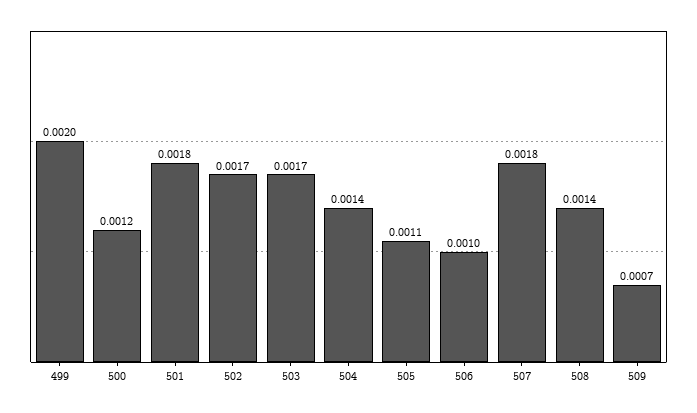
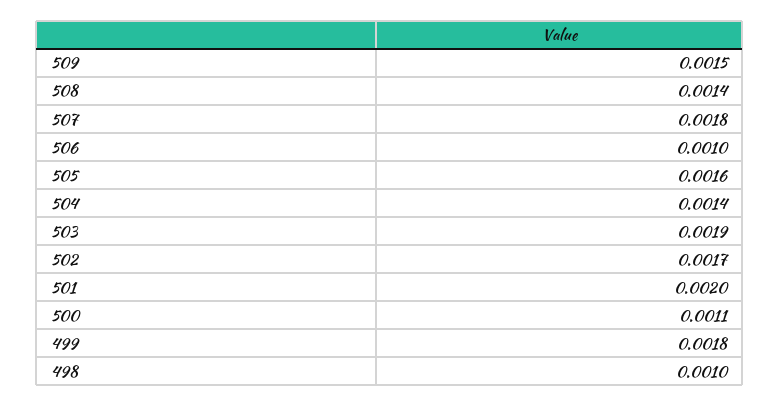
499: 0.002 -> 0.0018
500: 0.0012 -> 0.0011
501: 0.0018 -> 0.002
503: 0.0017 -> 0.0019
505: 0.0011 -> 0.0016
509: 0.0007 -> 0.0015
498: none -> 0.001

